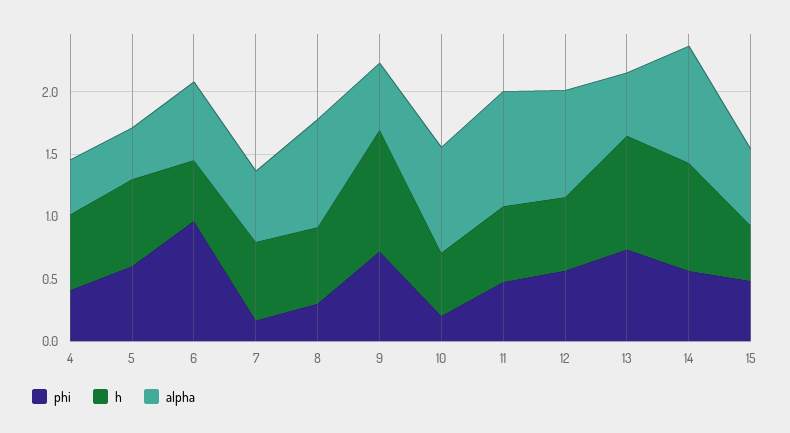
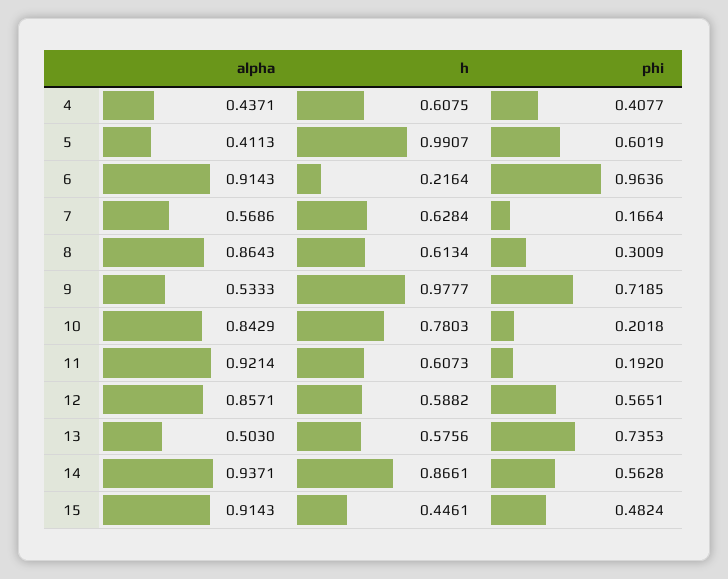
h, 5: 0.7 -> 0.9907
h, 6: 0.5 -> 0.2164
alpha, 6: 0.6 -> 0.9143
h, 10: 0.5 -> 0.7803
phi, 11: 0.5 -> 0.192
h, 13: 0.9 -> 0.5756
alpha, 15: 0.6 -> 0.9143

